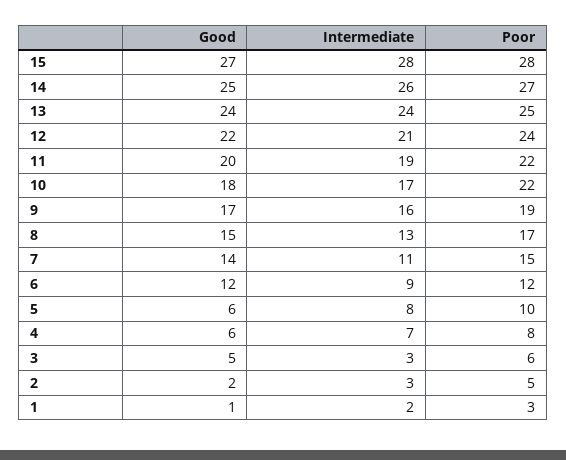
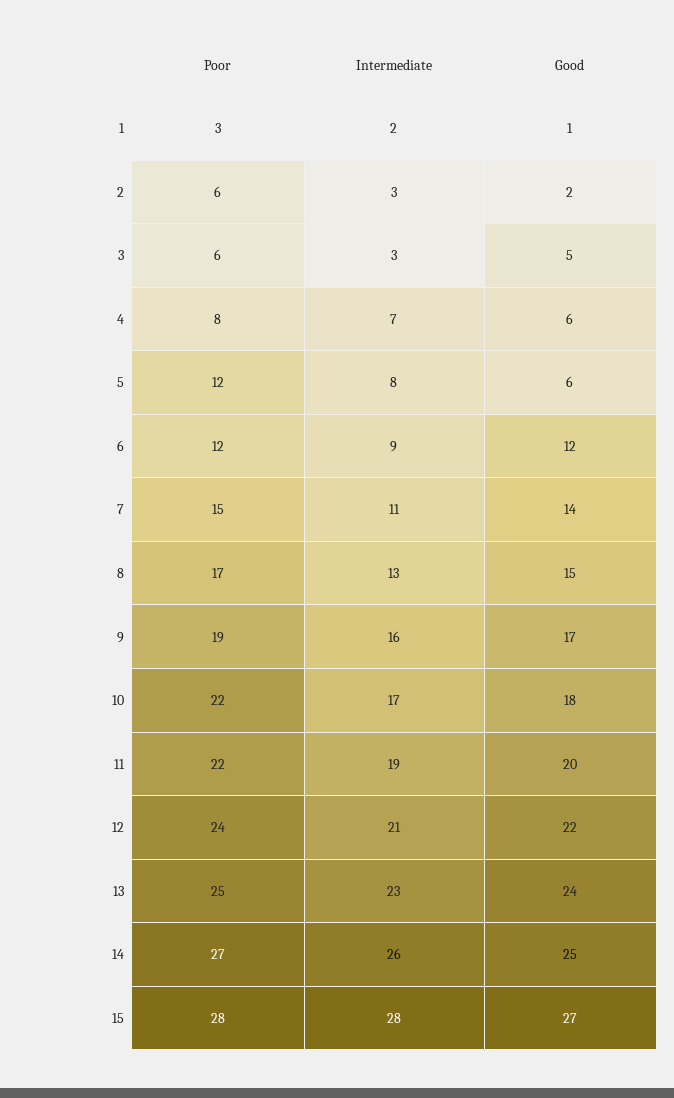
Intermediate, 13: 24 -> 23
Poor, 5: 10 -> 12
Poor, 2: 5 -> 6

